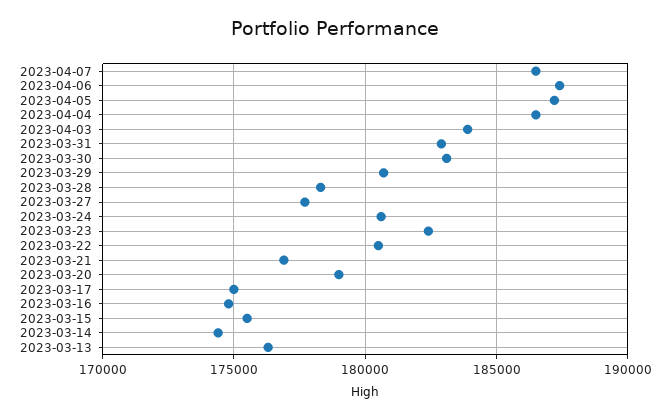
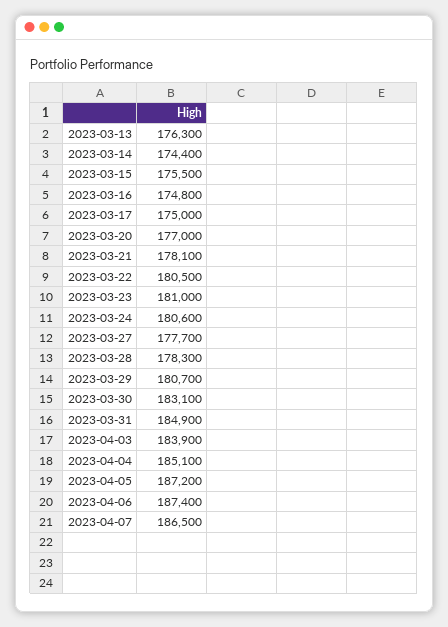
2023-04-04: 186500 -> 185100
2023-03-31: 183000 -> 184900
2023-03-23: 182500 -> 181000
2023-03-21: 177000 -> 178100
2023-03-20: 179000 -> 177000

